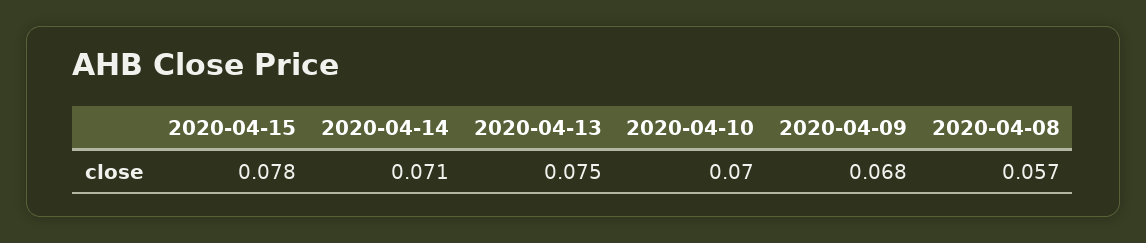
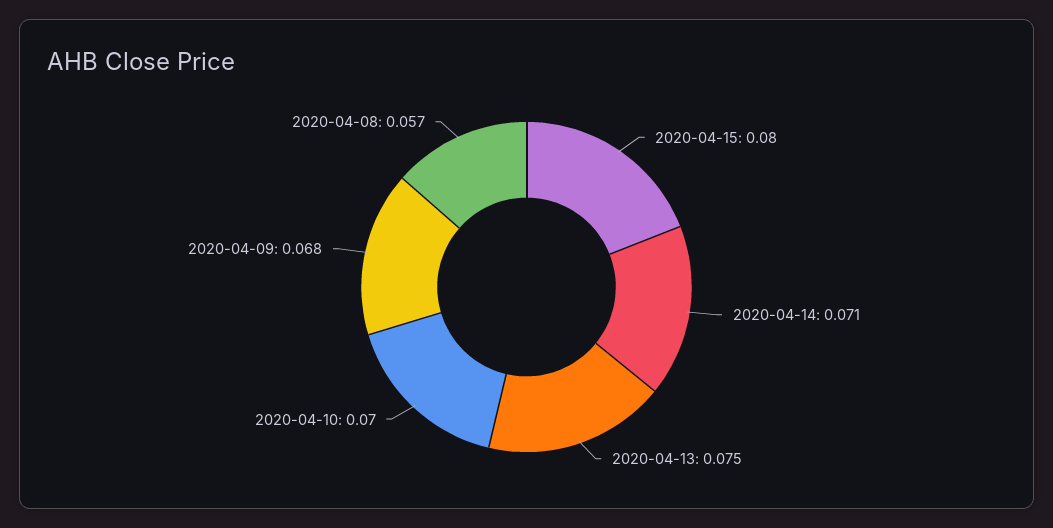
2020-04-15: 0.078 -> 0.08

